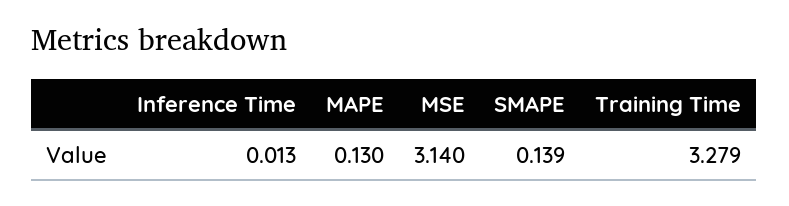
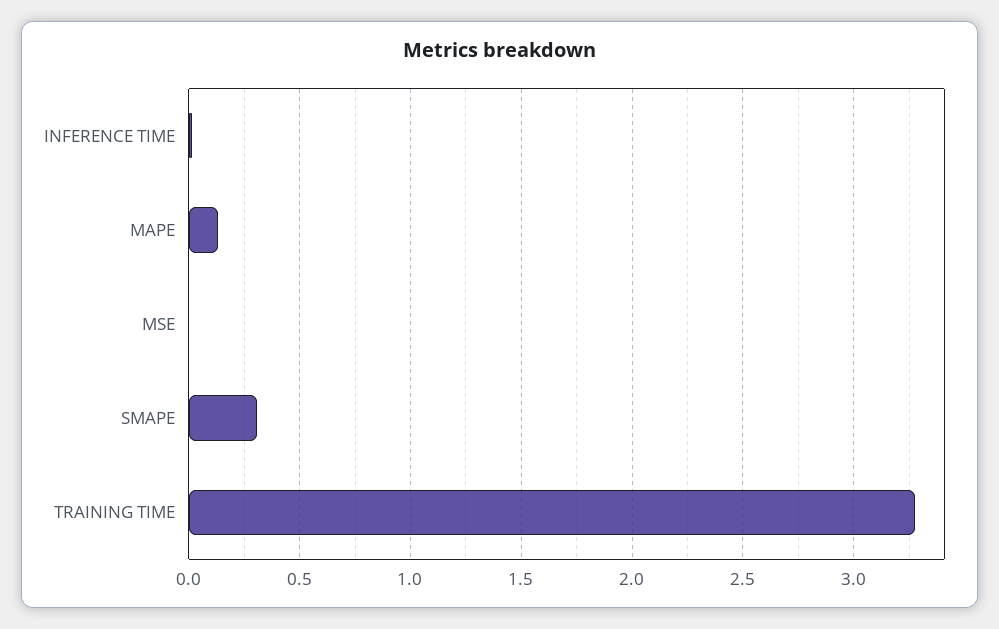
MSE: 3.14 -> 0
SMAPE: 0.139 -> 0.3

